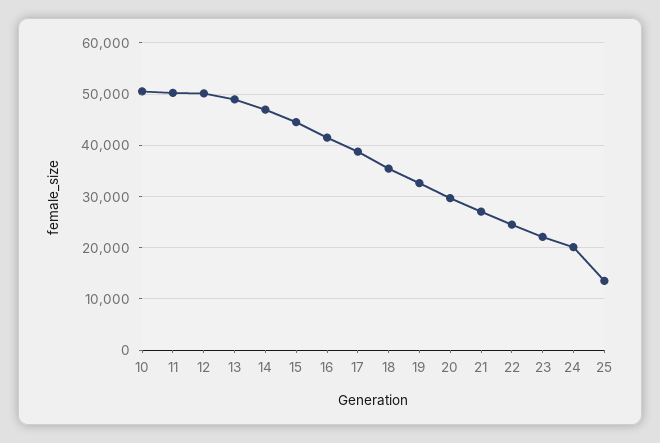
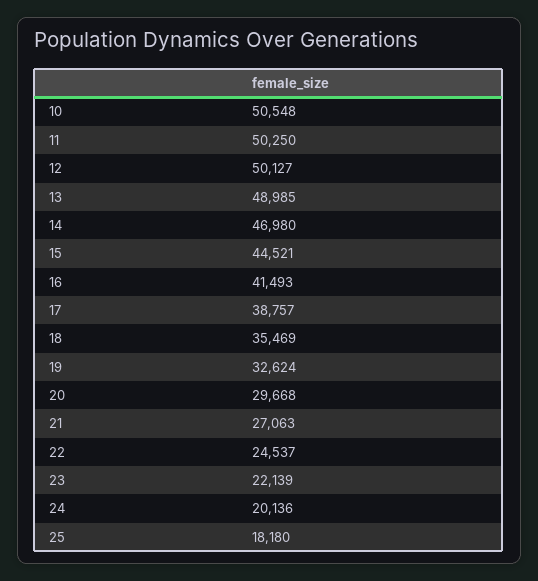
25: 14000 -> 18180

